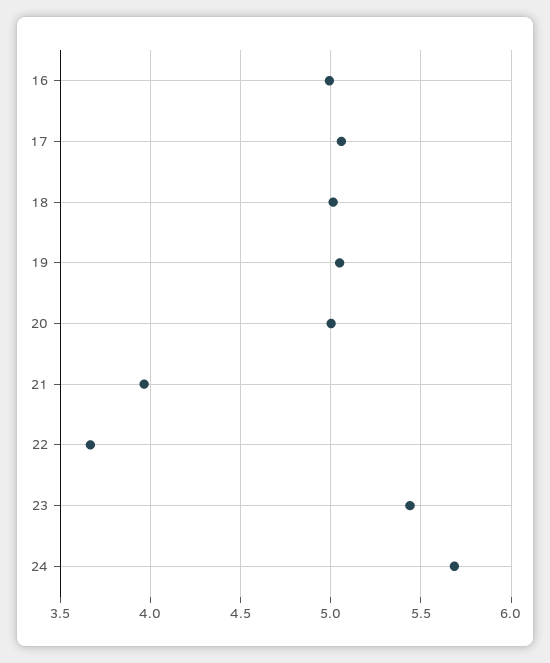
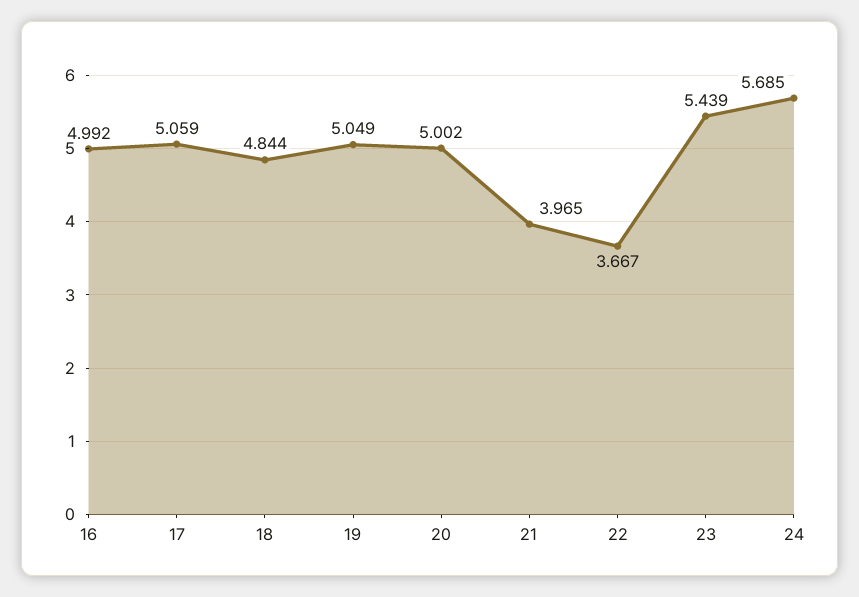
18: 5 -> 4.844

